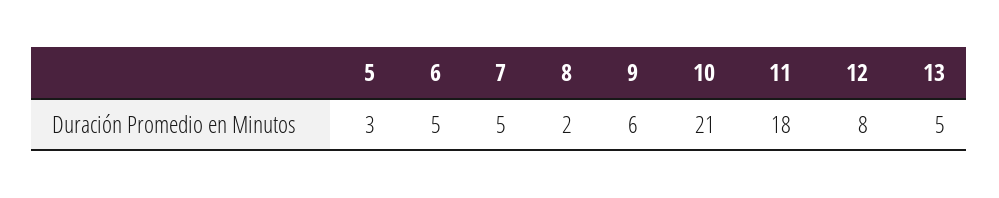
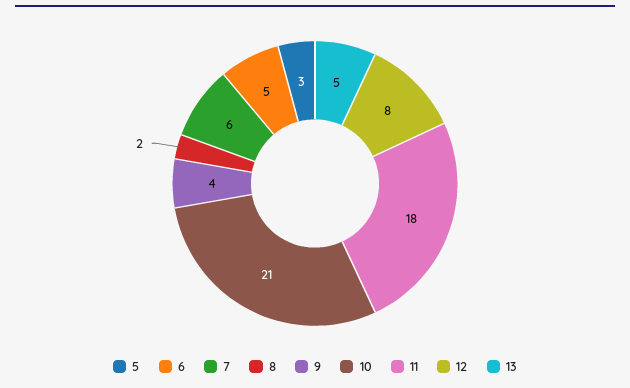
7: 5 -> 6
9: 6 -> 4

